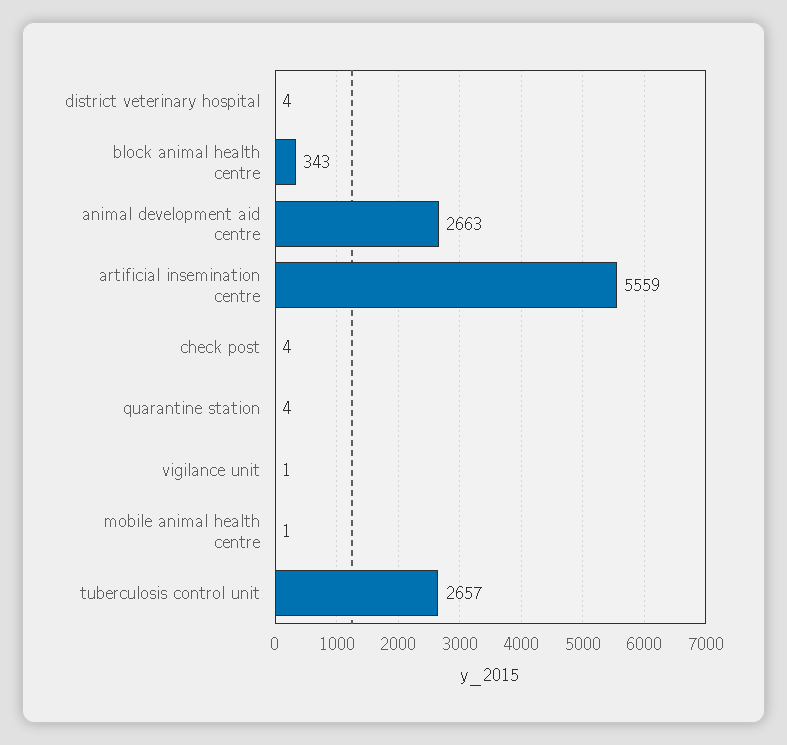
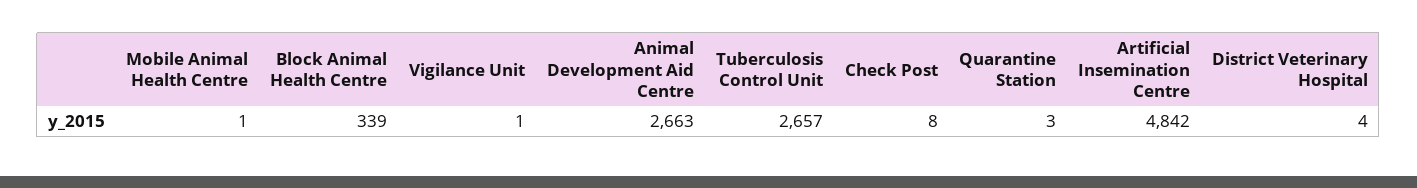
block animal health centre: 343 -> 339
artificial insemination centre: 5559 -> 4842
check post: 4 -> 8
quarantine station: 4 -> 3

